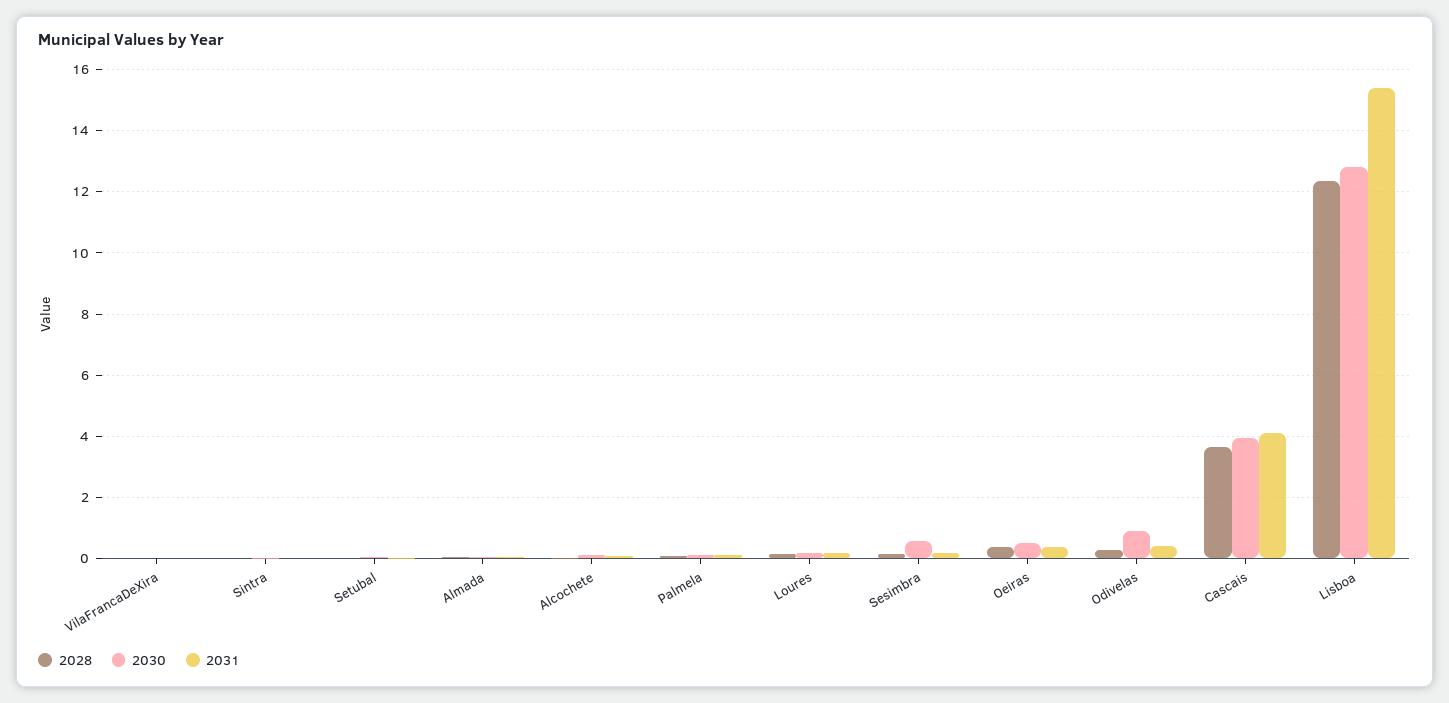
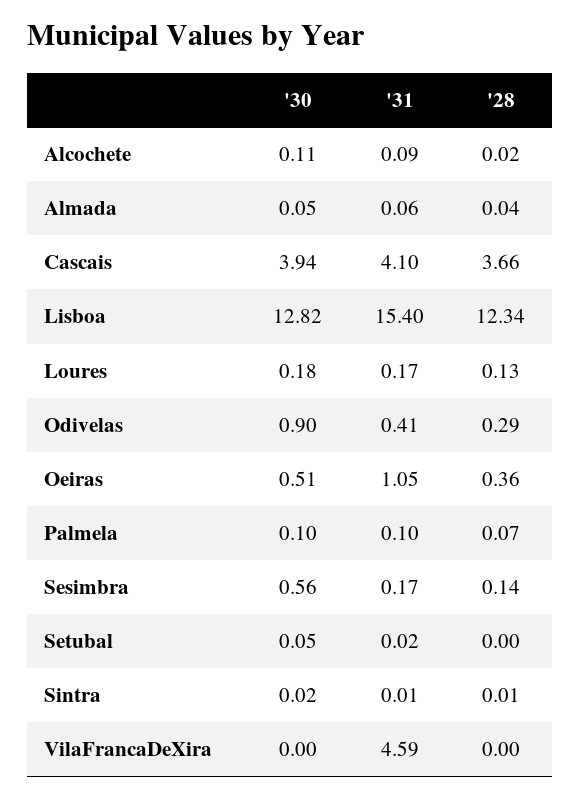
2031, VilaFrancaDeXira: 0 -> 4.59
2031, Oeiras: 0.4 -> 1.05

